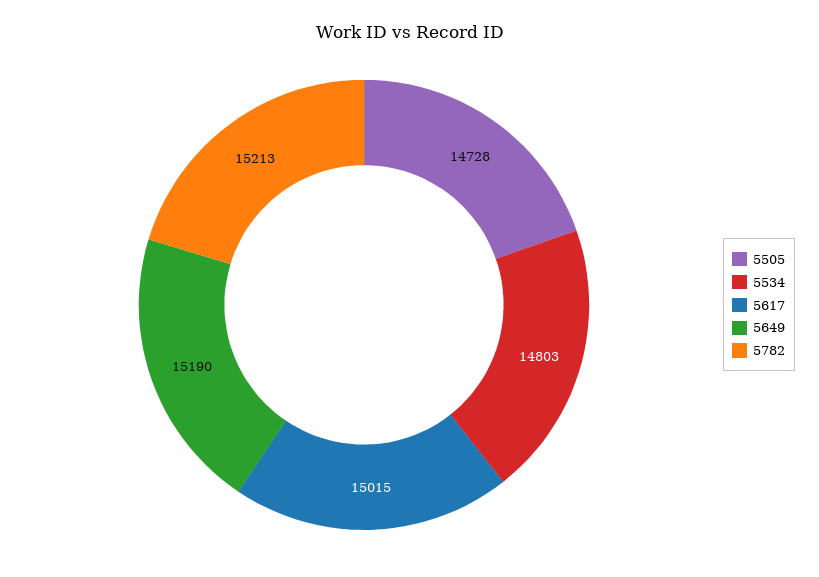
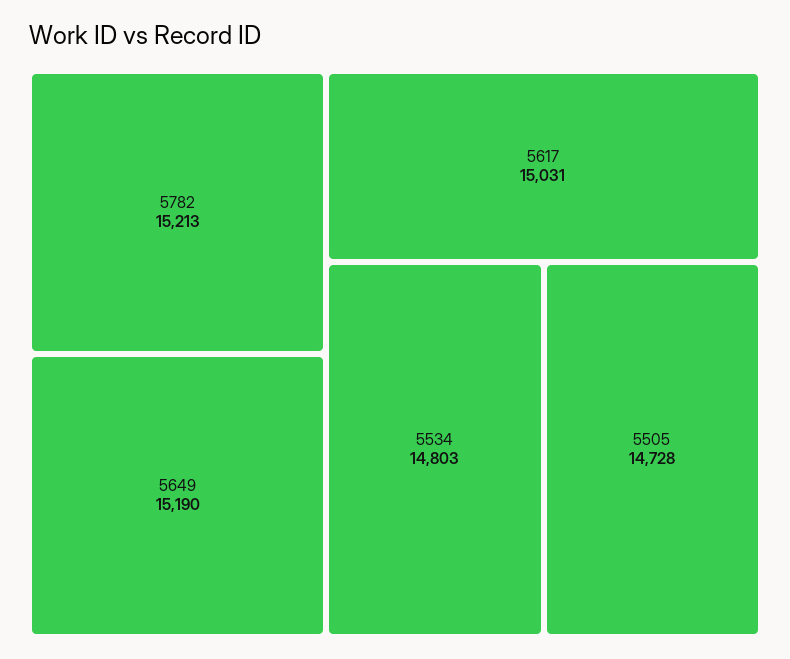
5617: 15015 -> 15031

